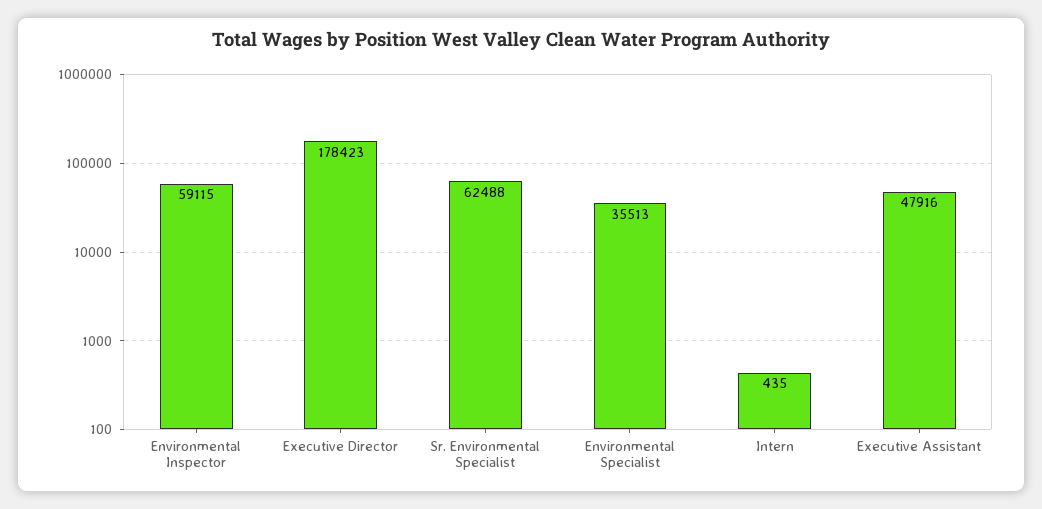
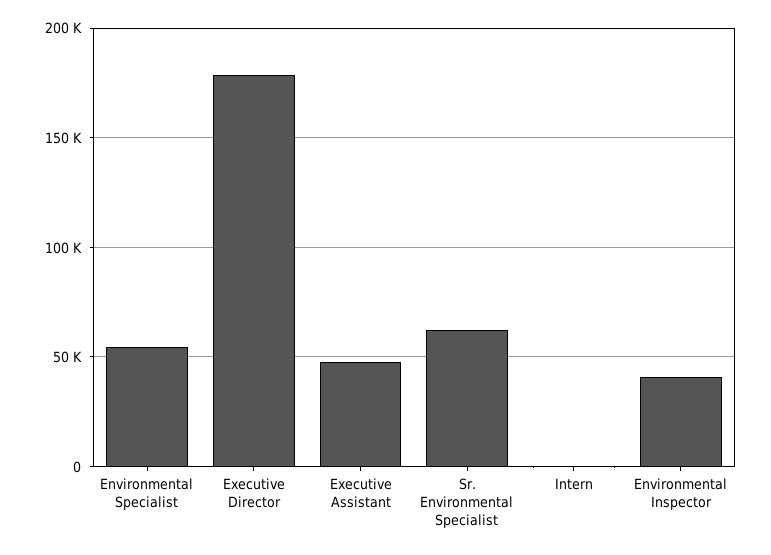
Environmental Inspector: 59115 -> 40000
Environmental Specialist: 35513 -> 55000

